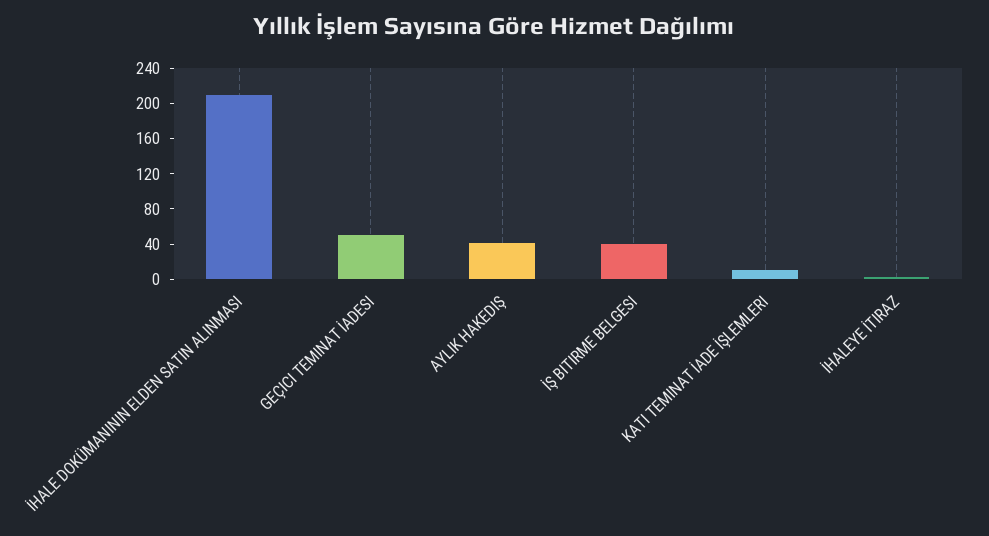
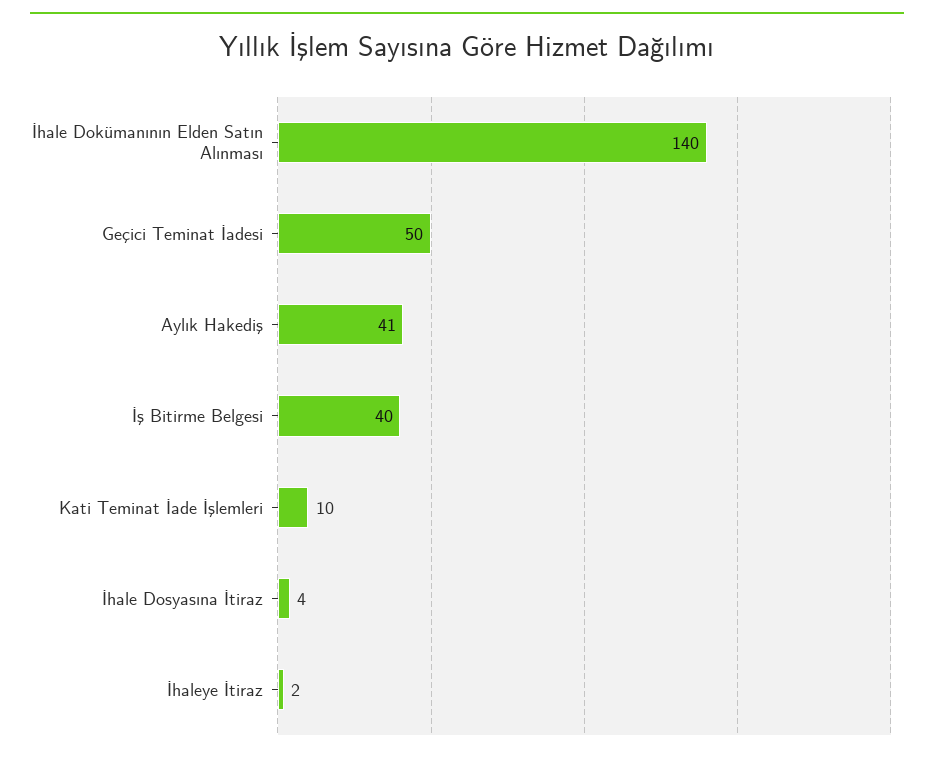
İHALE DOKÜMANININ ELDEN SATIN ALINMASI: 210 -> 140
İhale Dosyasına İtiraz: none -> 4

